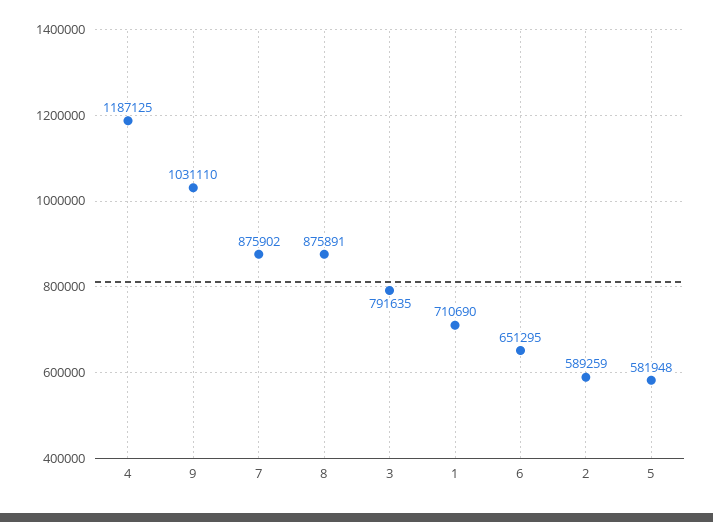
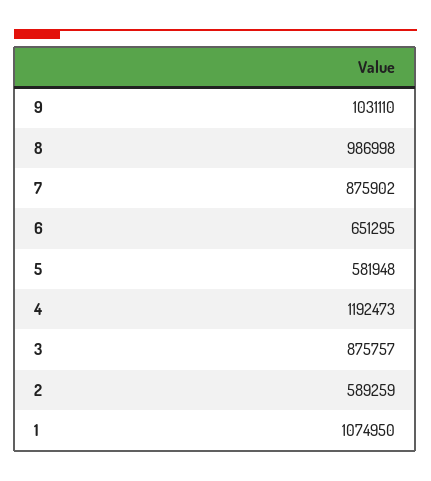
4: 1187125 -> 1192473
8: 875891 -> 986998
3: 791635 -> 875757
1: 710690 -> 1074950

